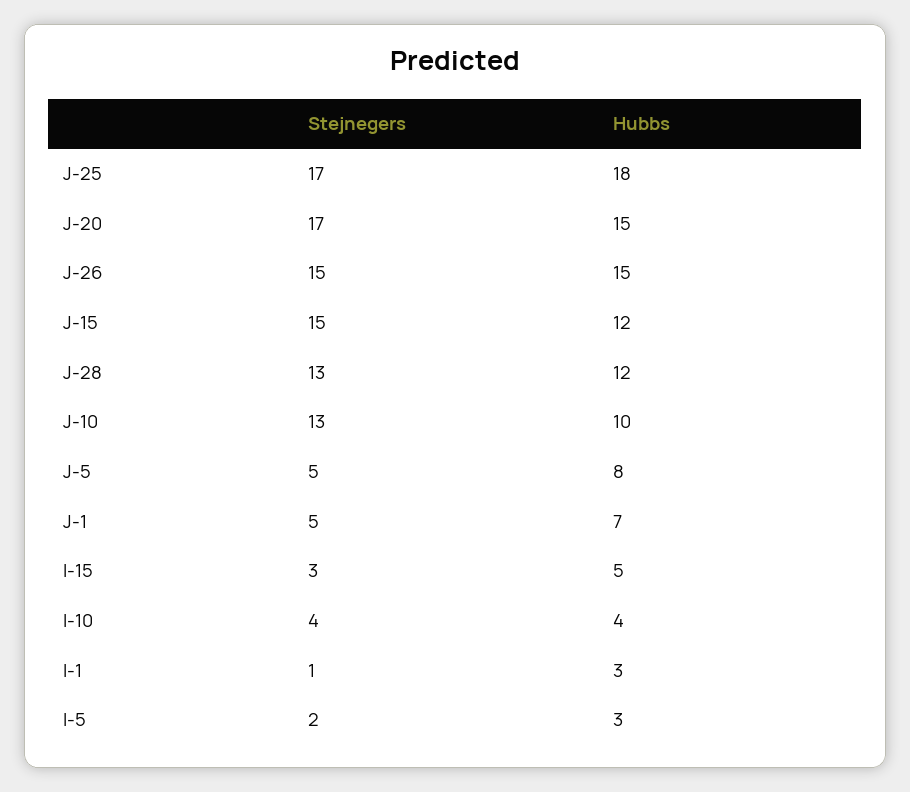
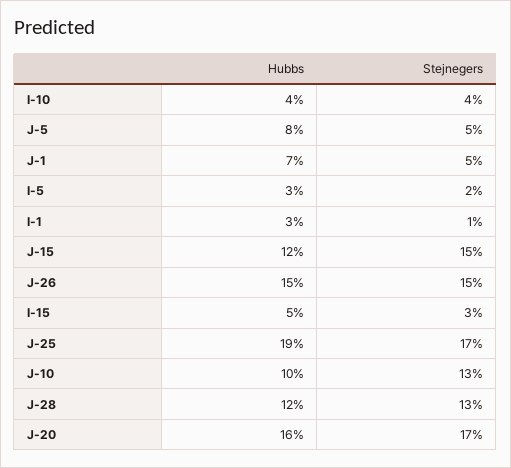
Hubbs, J-25: 18 -> 19
Hubbs, J-20: 15 -> 16

